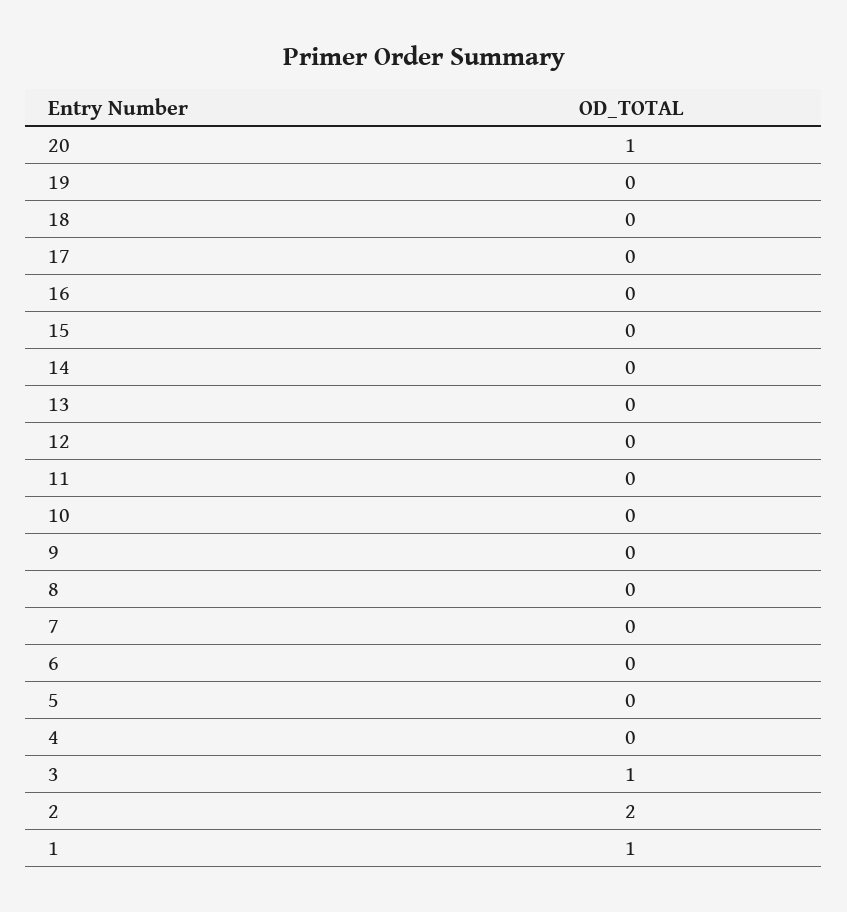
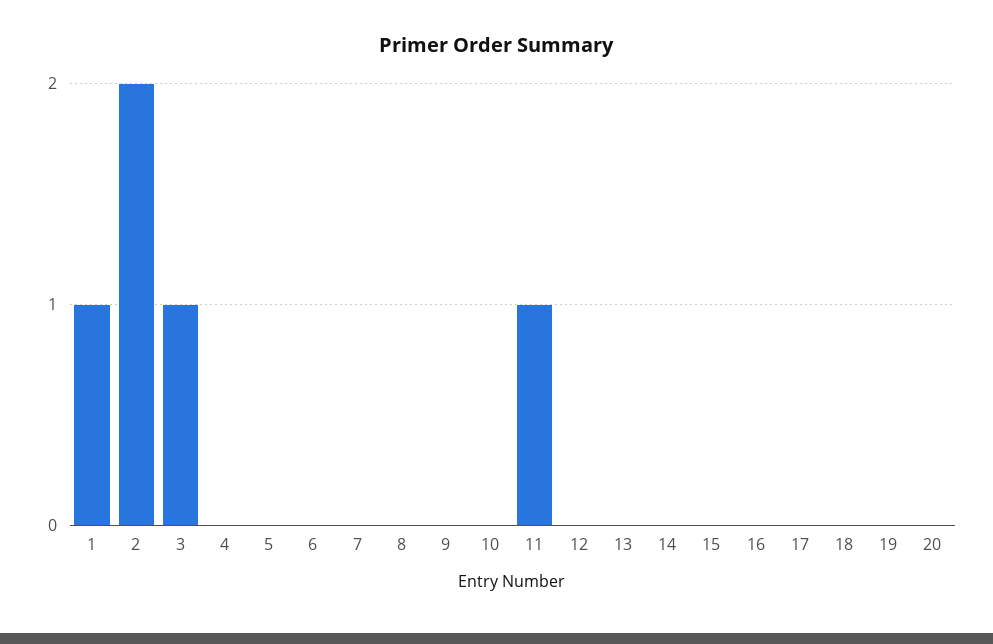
20: 1 -> 0
11: 0 -> 1

